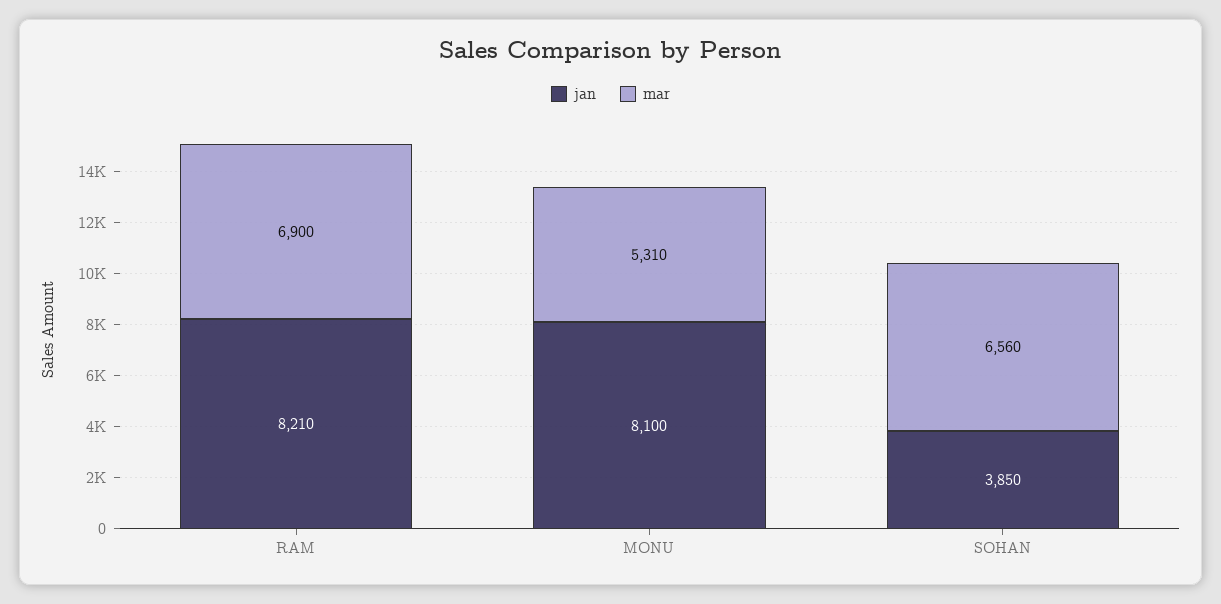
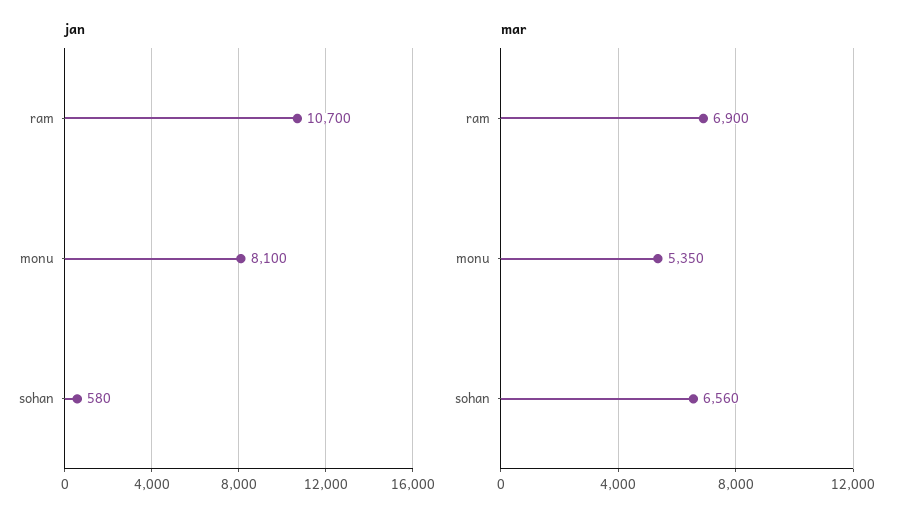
jan, RAM: 8210 -> 10700
mar, MONU: 5310 -> 5350
jan, SOHAN: 3850 -> 580

